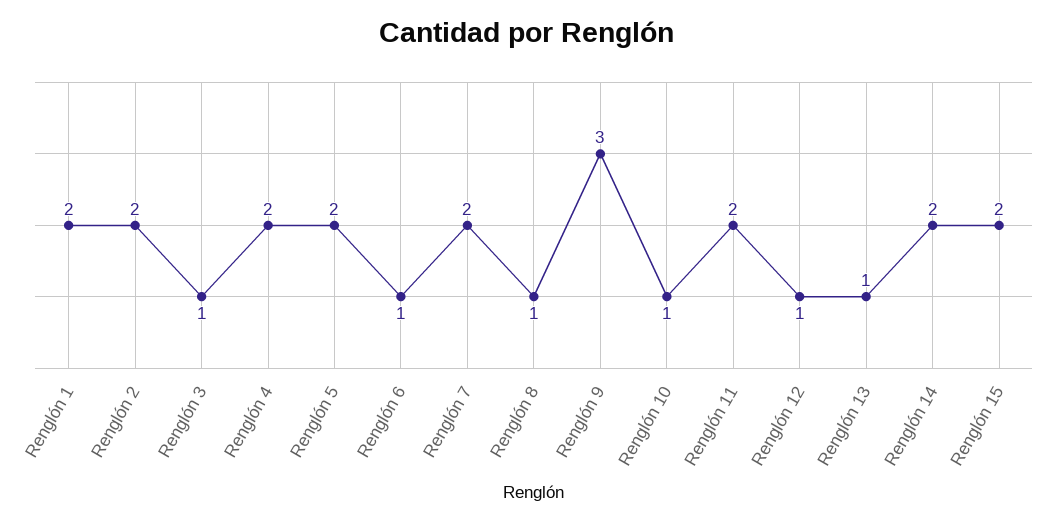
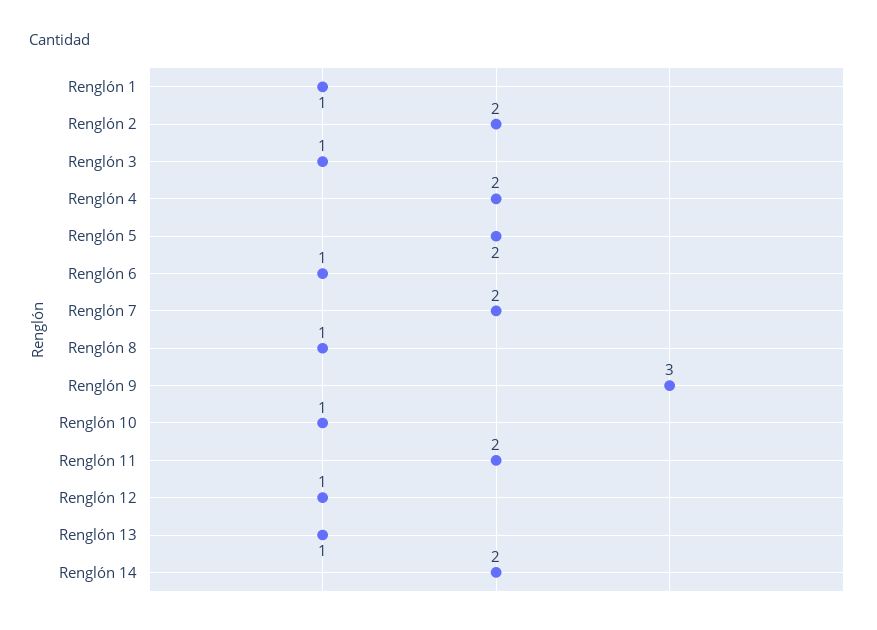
Renglón 1: 2 -> 1
Renglón 15: 2 -> none

